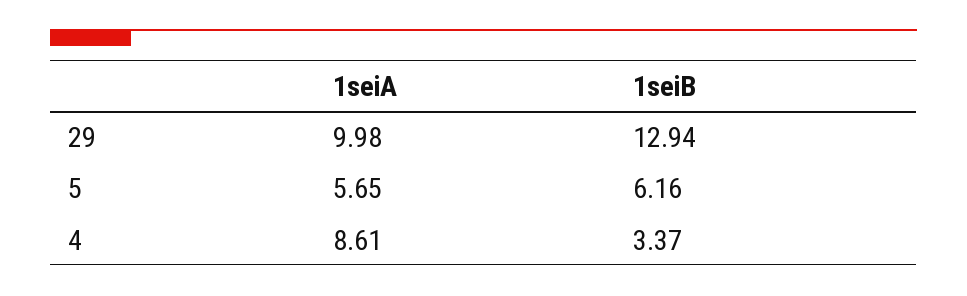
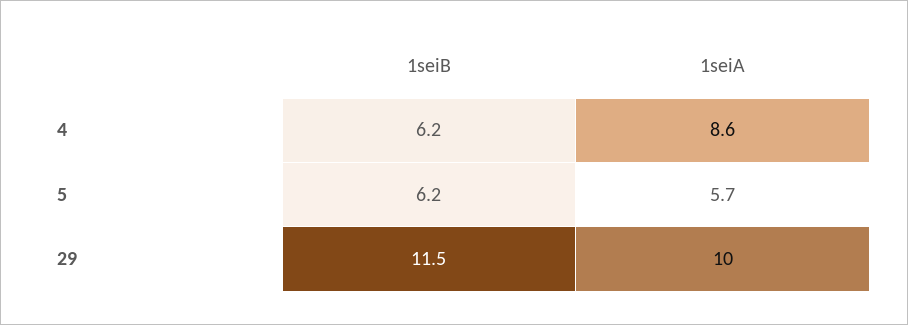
1seiB, 29: 12.94 -> 11.5
1seiB, 4: 3.37 -> 6.2

